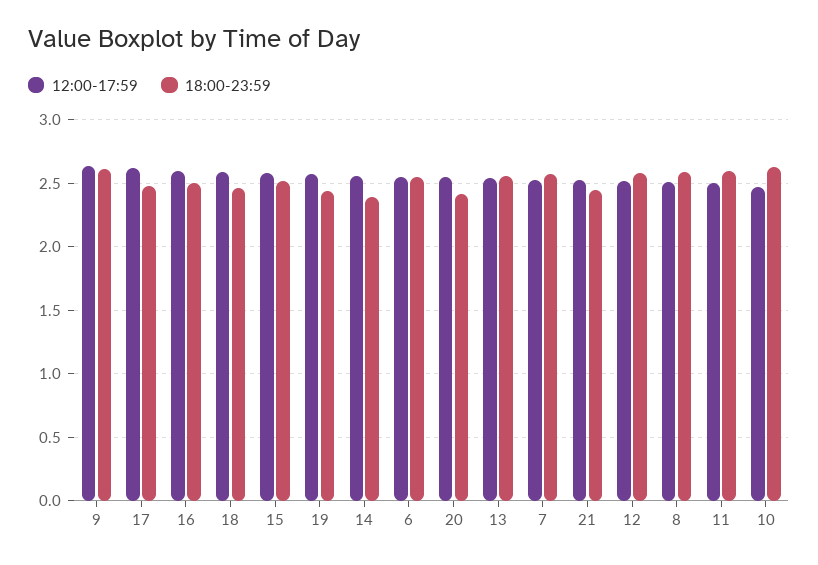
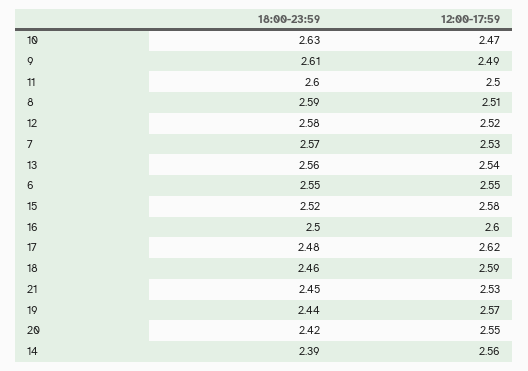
12:00-17:59, 9: 2.65 -> 2.49

